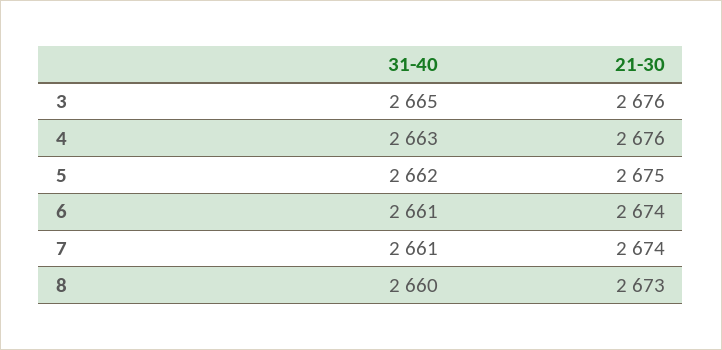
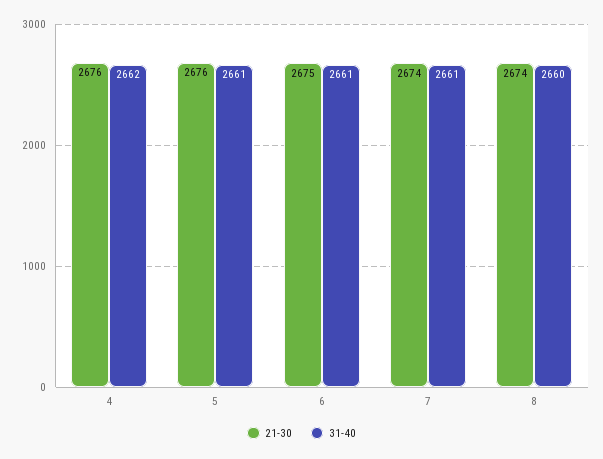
31-40, 3: 2665 -> none
21-30, 3: 2676 -> none
31-40, 4: 2663 -> 2662
31-40, 5: 2662 -> 2661
21-30, 5: 2675 -> 2676
21-30, 6: 2674 -> 2675
21-30, 8: 2673 -> 2674

